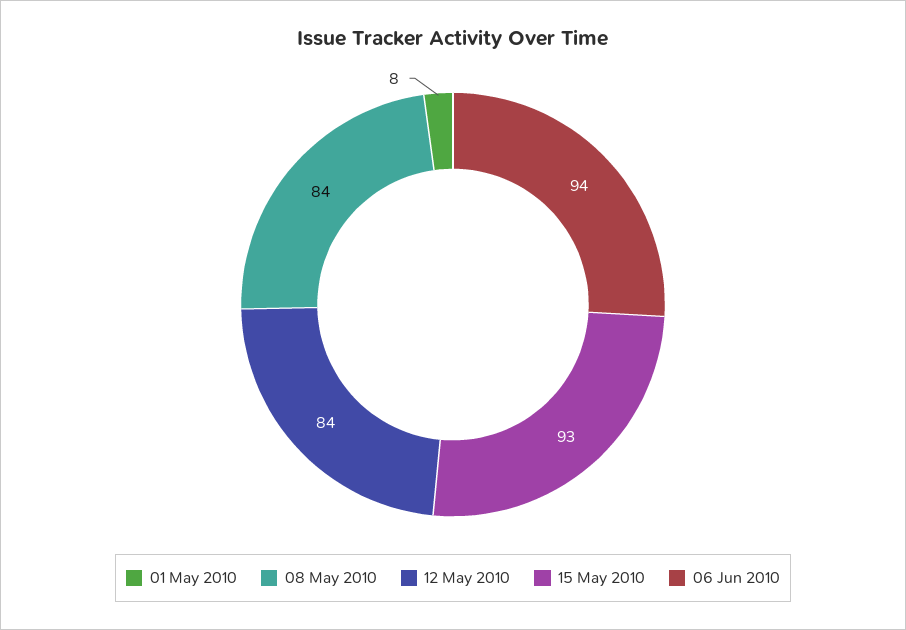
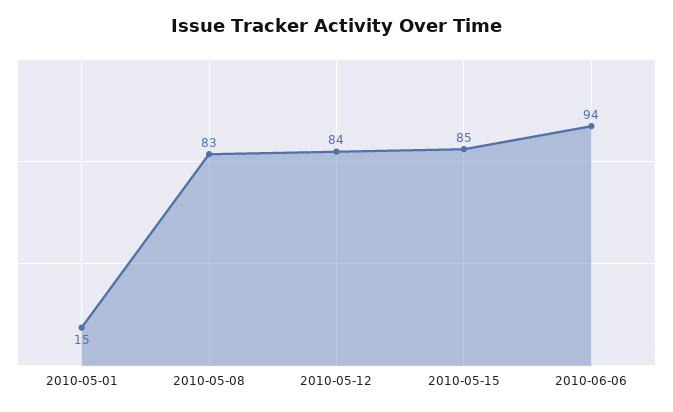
01 May 2010: 8 -> 15
08 May 2010: 84 -> 83
15 May 2010: 93 -> 85

